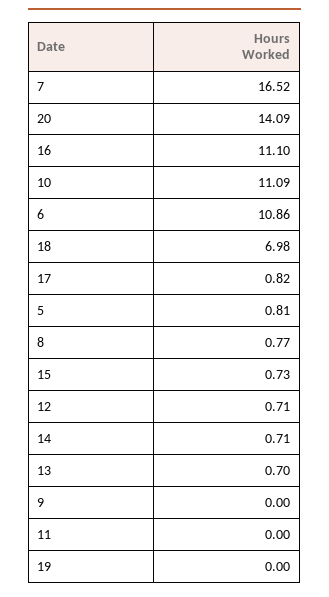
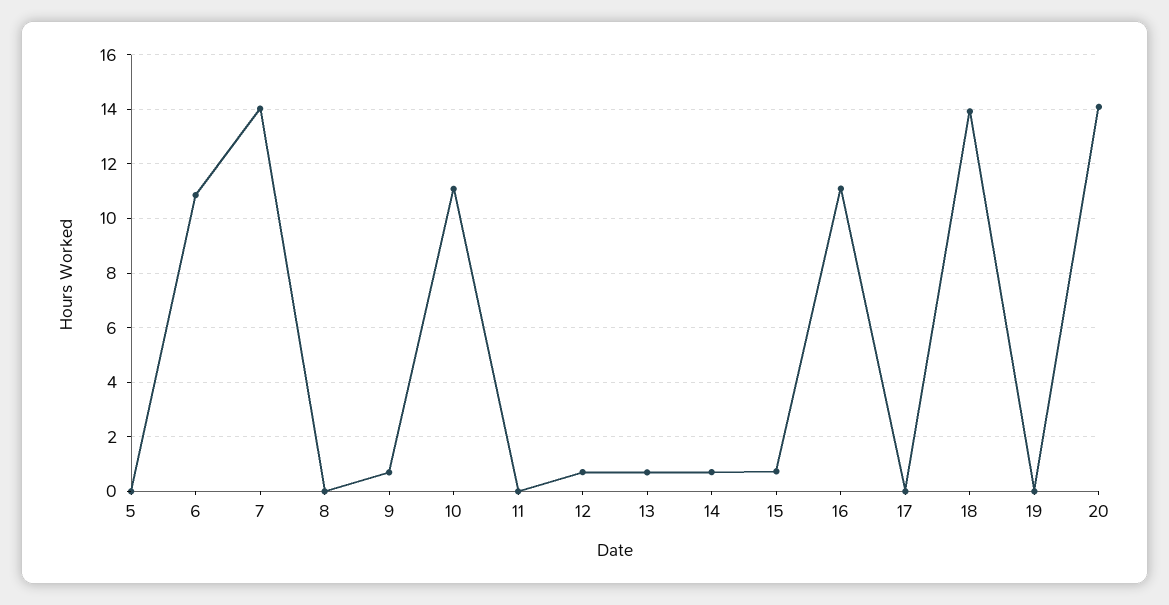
7: 16.52 -> 14
18: 6.98 -> 14
17: 0.82 -> 0
5: 0.81 -> 0
8: 0.77 -> 0
9: 0 -> 0.75

